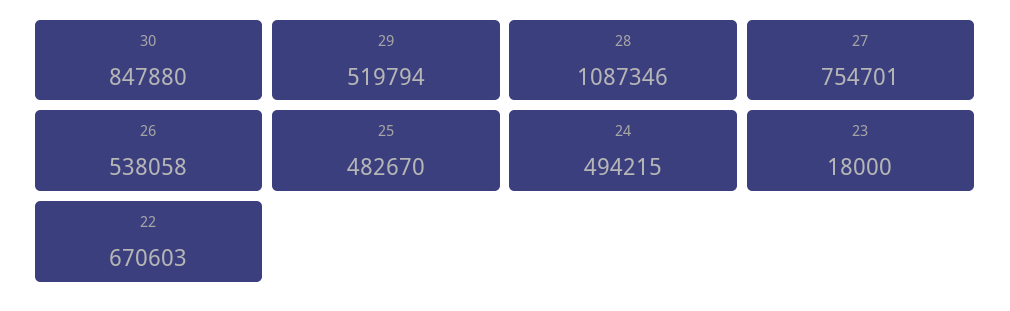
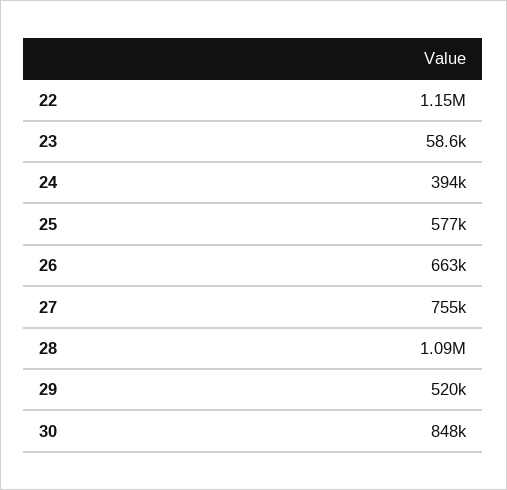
26: 538058 -> 663000
25: 482670 -> 577000
24: 494215 -> 394000
23: 18000 -> 58600
22: 670603 -> 1150000

